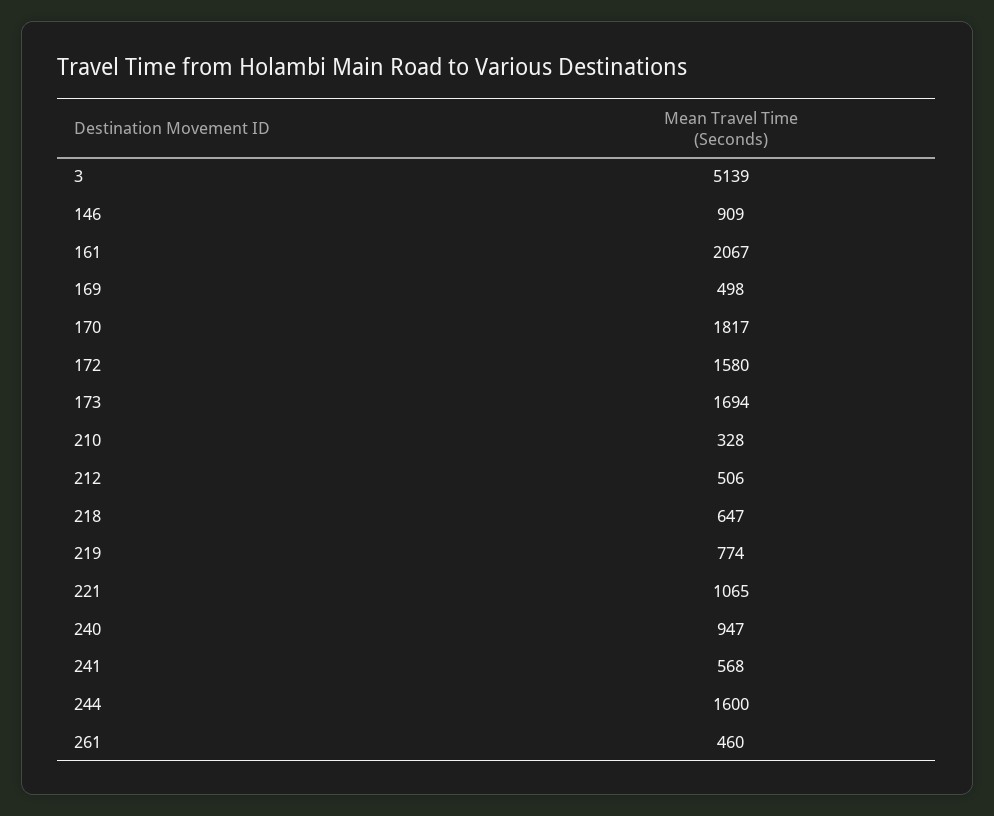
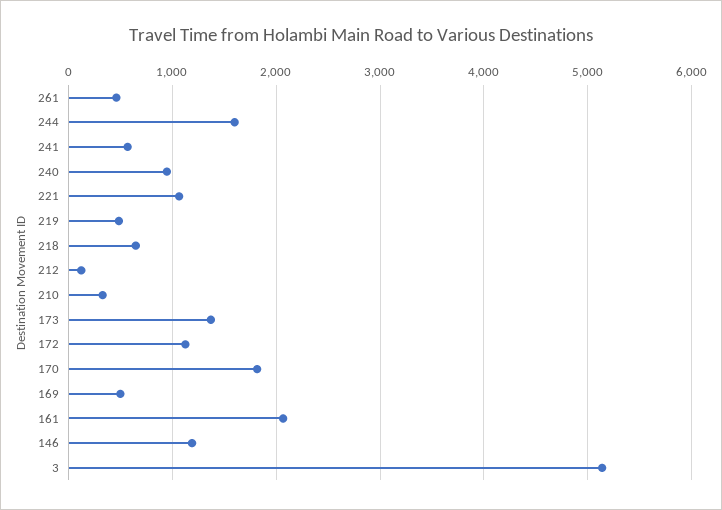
146: 909 -> 1200
172: 1580 -> 1100
173: 1694 -> 1400
212: 506 -> 100
219: 774 -> 500

